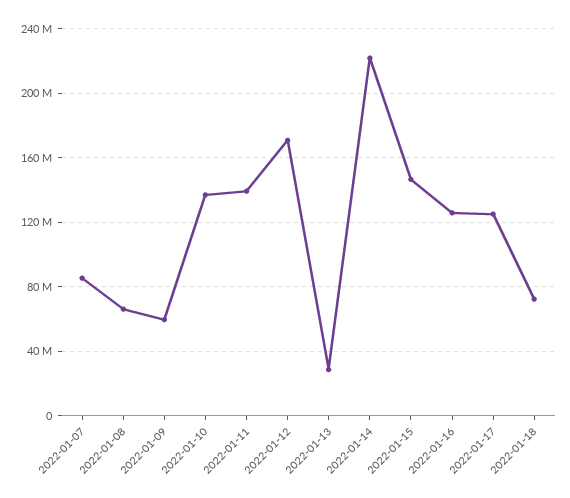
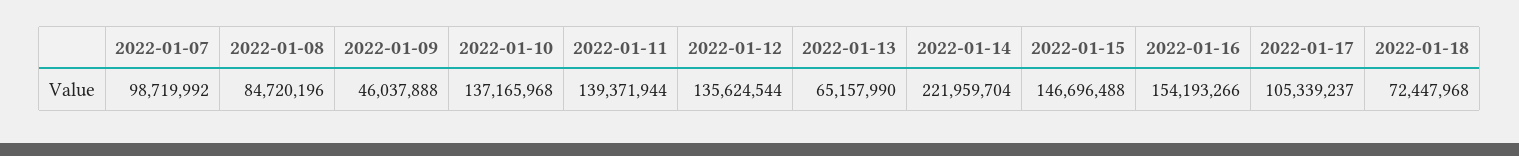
2022-01-07: 85000000 -> 98719992
2022-01-08: 65000000 -> 84720196
2022-01-09: 60000000 -> 46037888
2022-01-12: 170000000 -> 135624544
2022-01-13: 30000000 -> 65157990
2022-01-16: 125000000 -> 154193266
2022-01-17: 125000000 -> 105339237

